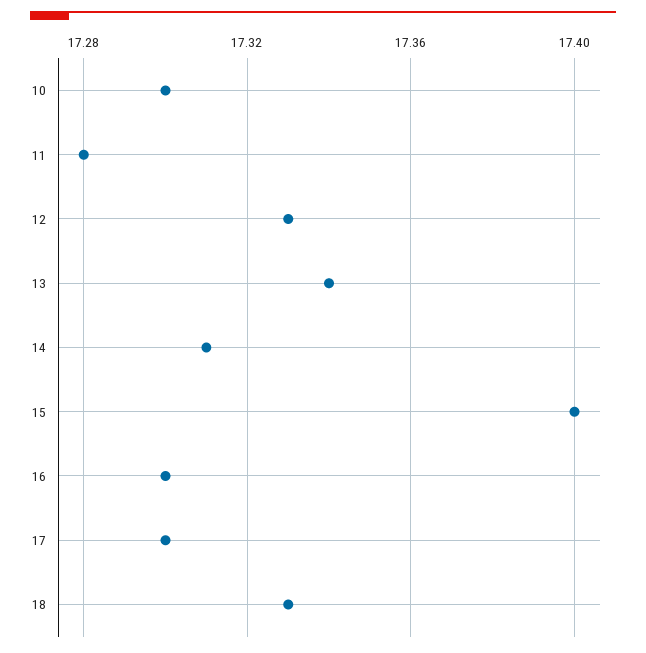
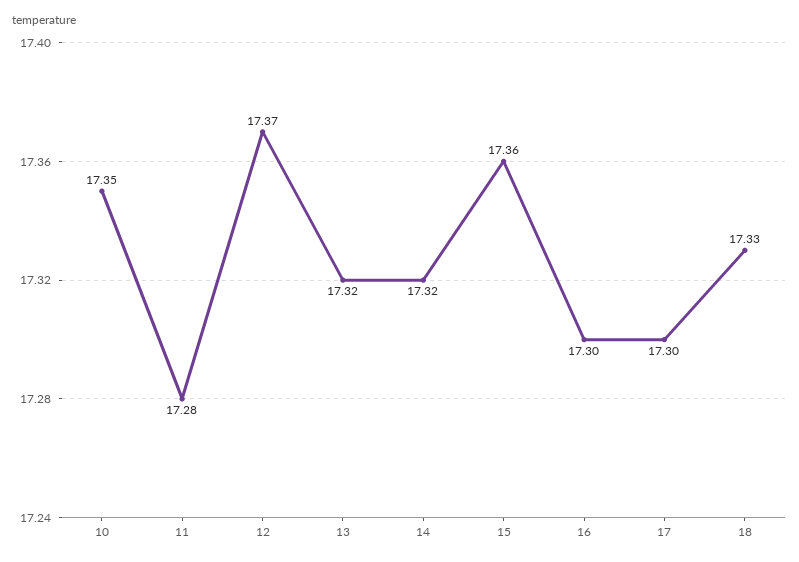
10: 17.3 -> 17.35
12: 17.33 -> 17.37
13: 17.34 -> 17.32
14: 17.31 -> 17.32
15: 17.4 -> 17.36

